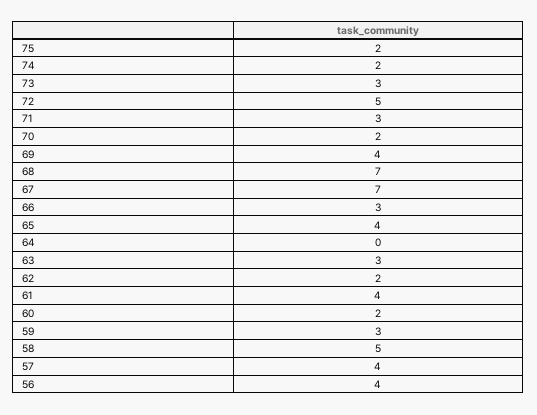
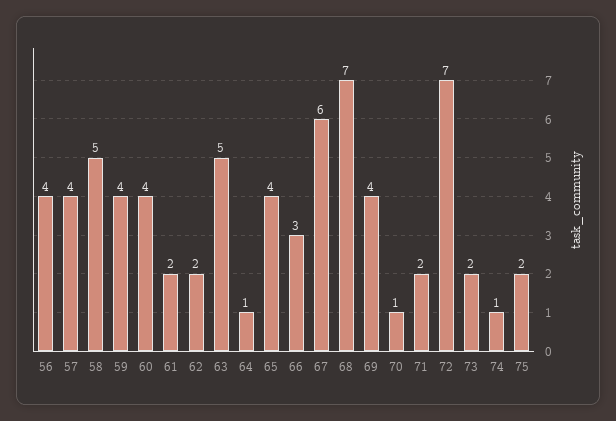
74: 2 -> 1
73: 3 -> 2
72: 5 -> 7
71: 3 -> 2
70: 2 -> 1
67: 7 -> 6
64: 0 -> 1
63: 3 -> 5
61: 4 -> 2
60: 2 -> 4
59: 3 -> 4

